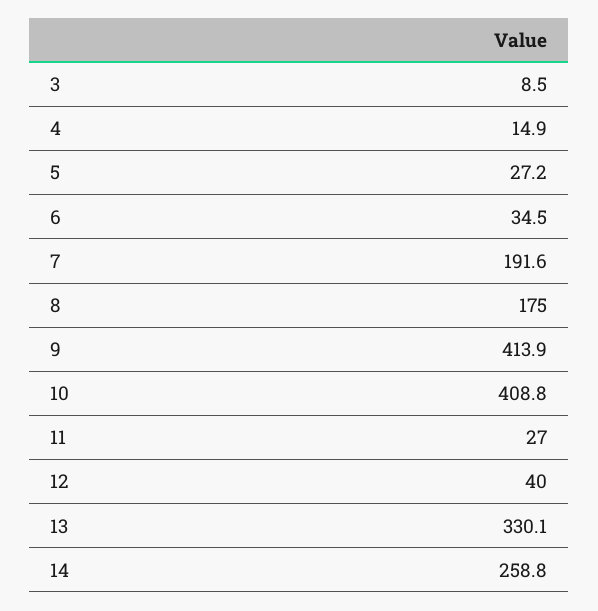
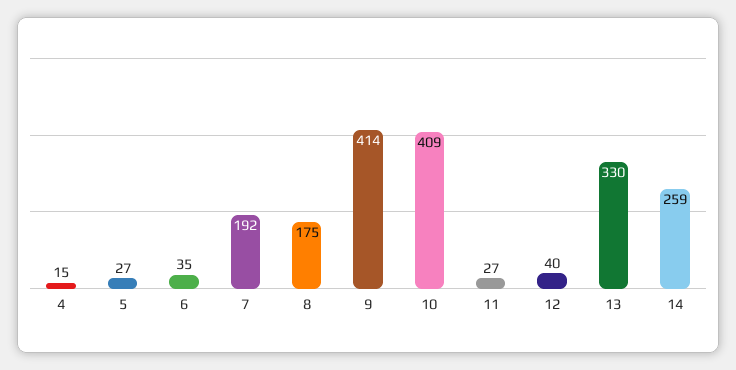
3: 8.5 -> none

